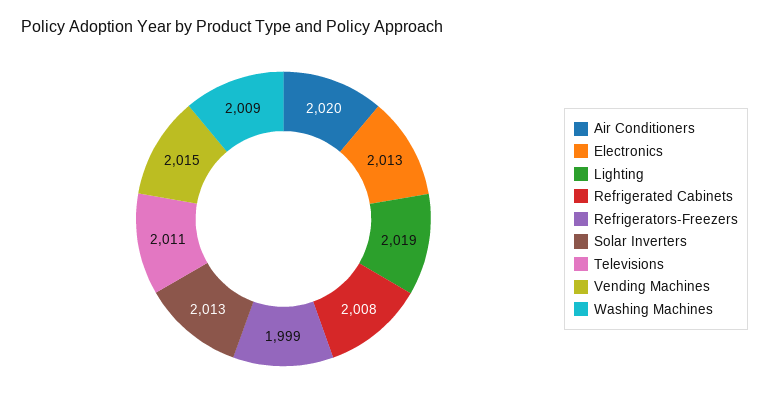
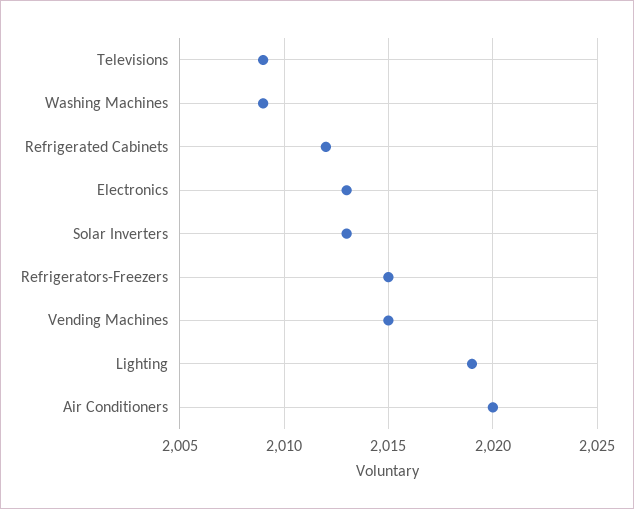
Refrigerated Cabinets: 2008 -> 2012
Refrigerators-Freezers: 1999 -> 2015
Televisions: 2011 -> 2009

